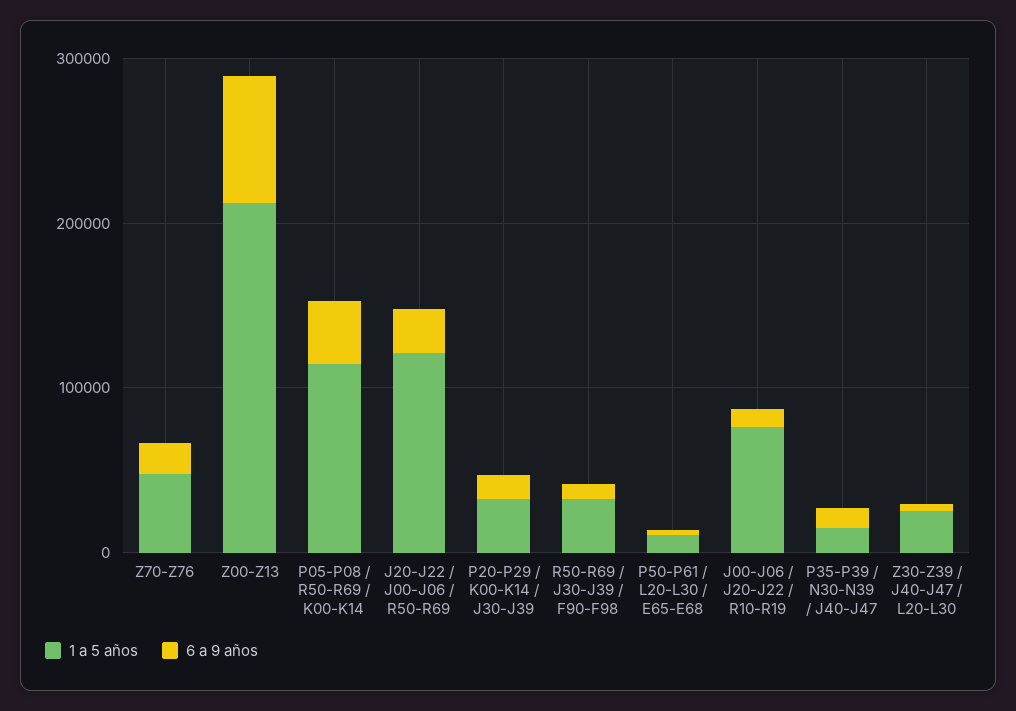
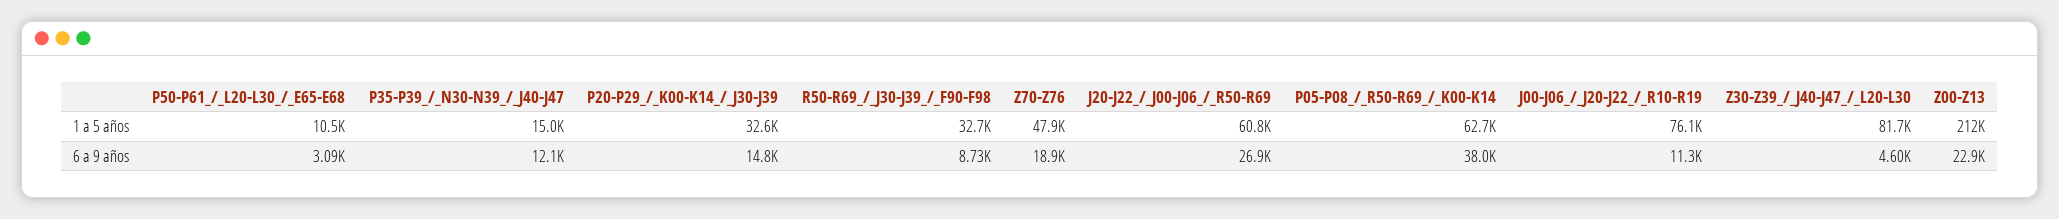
6 a 9 años, Z00-Z13: 80000 -> 22900
1 a 5 años, P05-P08 / R50-R69 / K00-K14: 120000 -> 62700
1 a 5 años, J20-J22 / J00-J06 / R50-R69: 120000 -> 60800
1 a 5 años, Z30-Z39 / J40-J47 / L20-L30: 20000 -> 81700

